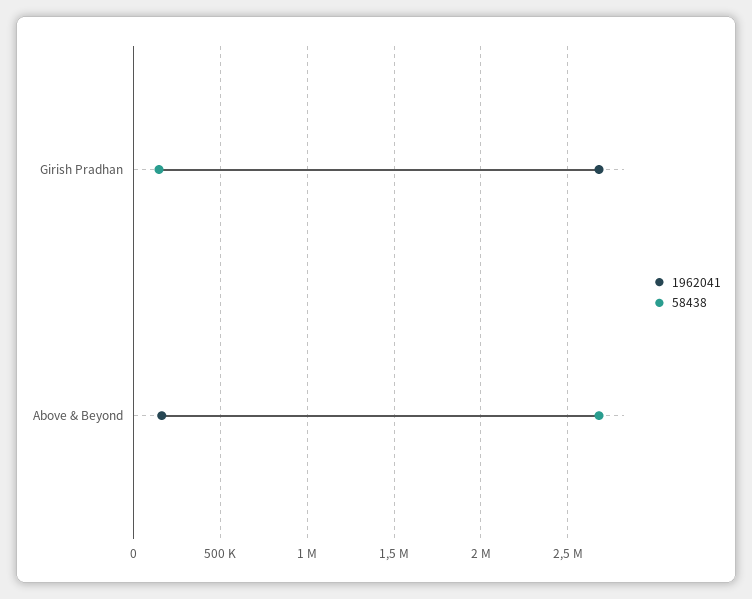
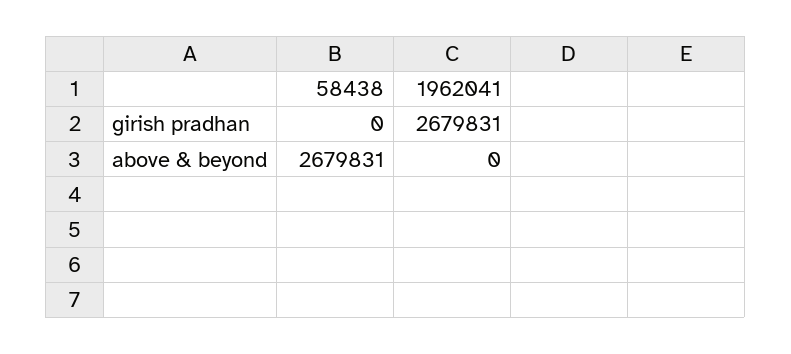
58438, Girish Pradhan: 150000 -> 0
1962041, Above & Beyond: 150000 -> 0

